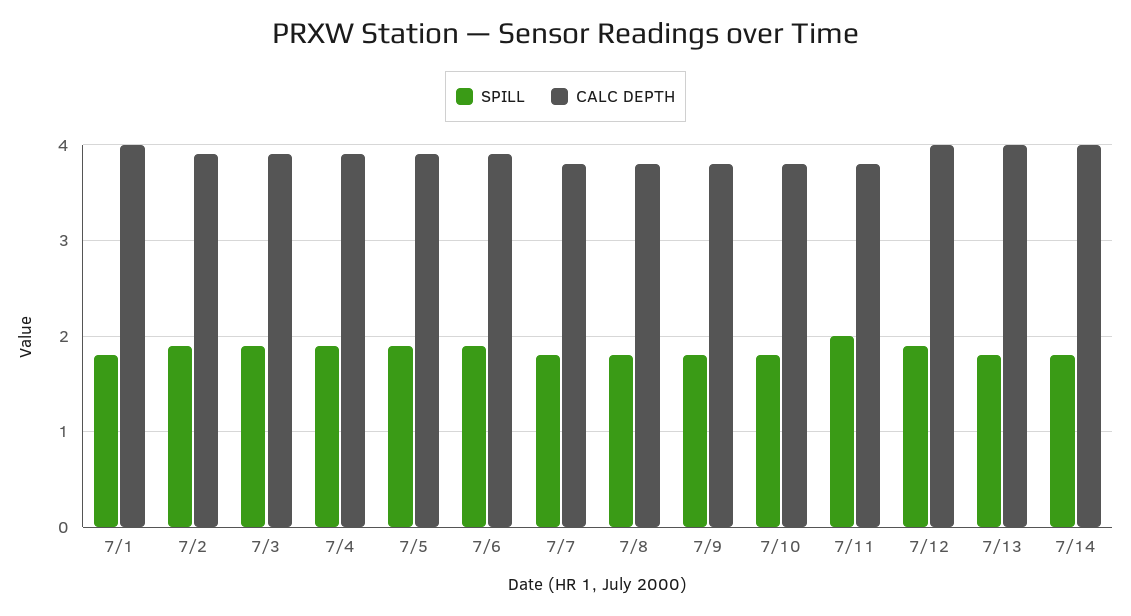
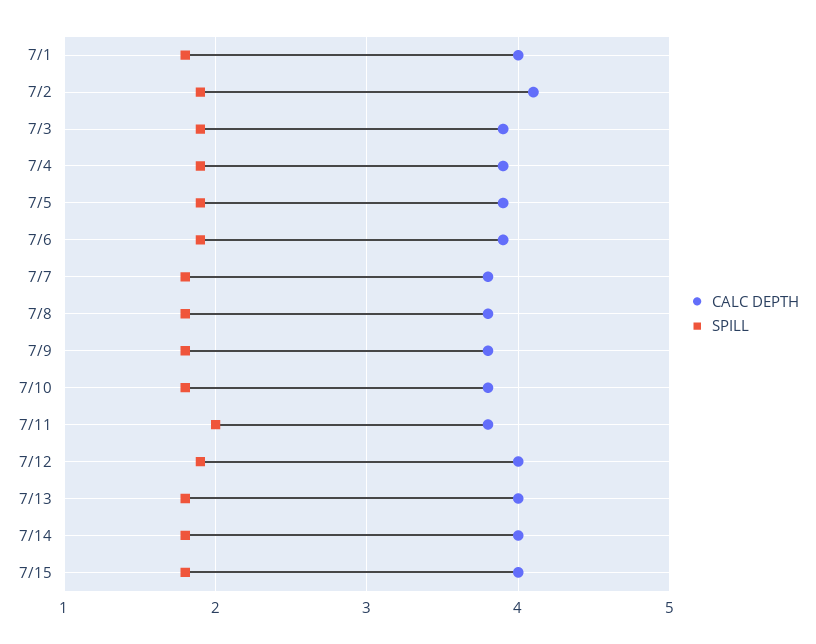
CALC DEPTH, 7/2: 3.9 -> 4.1
CALC DEPTH, 7/15: none -> 4
SPILL, 7/15: none -> 1.8

